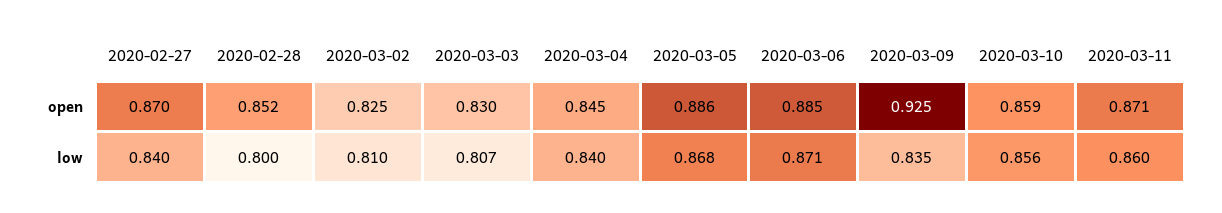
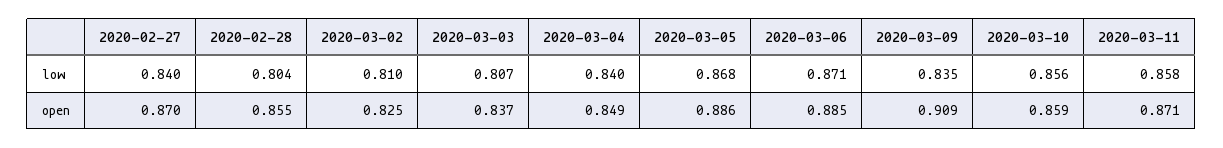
2020-02-28, open: 0.852 -> 0.855
2020-03-03, open: 0.83 -> 0.837
2020-03-04, open: 0.845 -> 0.849
2020-03-09, open: 0.925 -> 0.909
2020-02-28, low: 0.8 -> 0.804
2020-03-11, low: 0.86 -> 0.858

